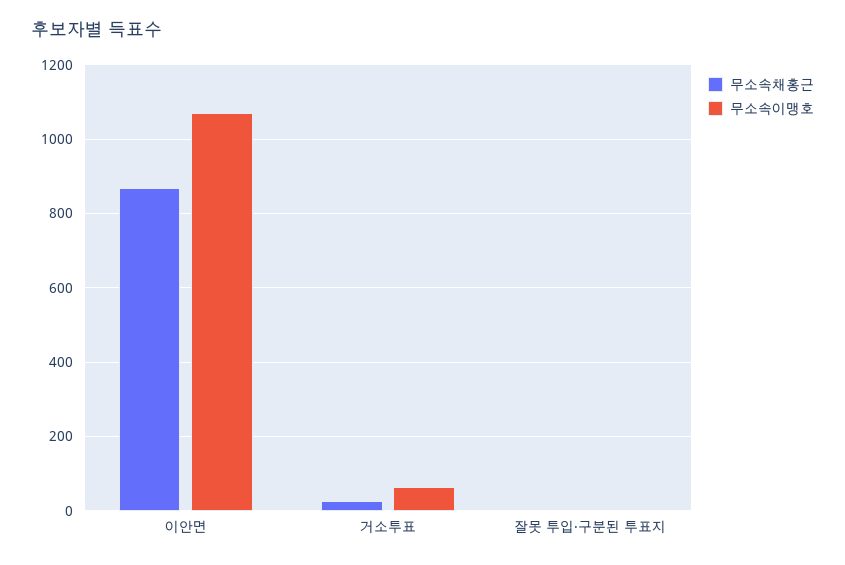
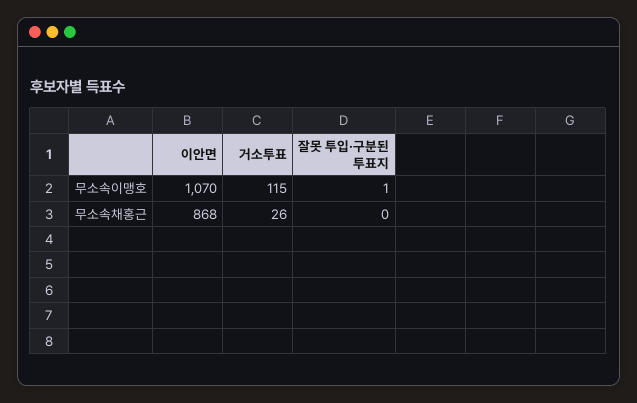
무소속이맹호, 거소투표: 60 -> 115

